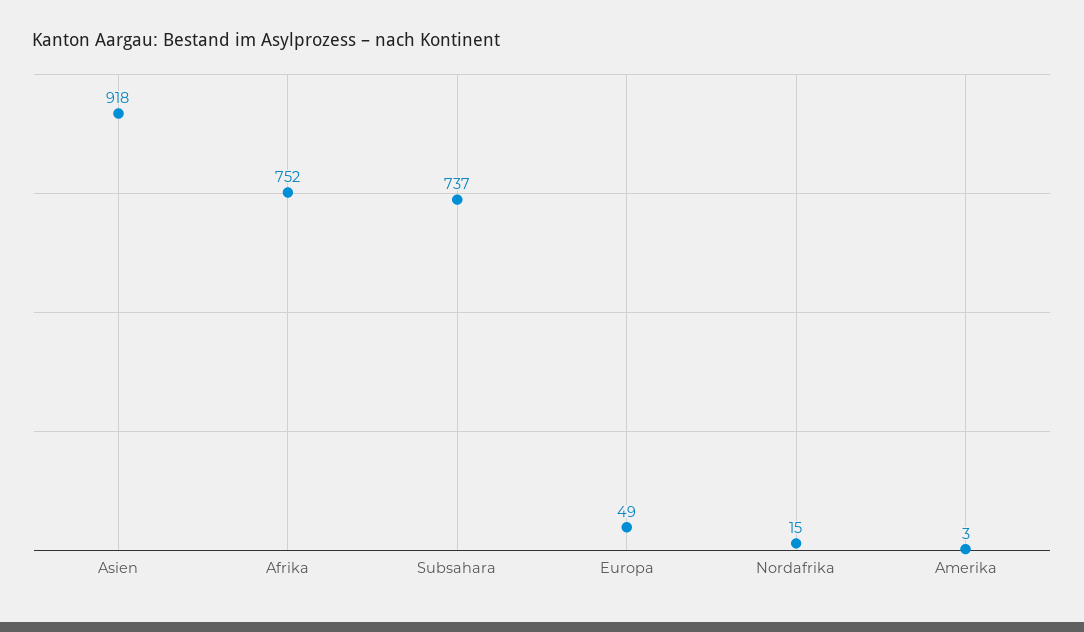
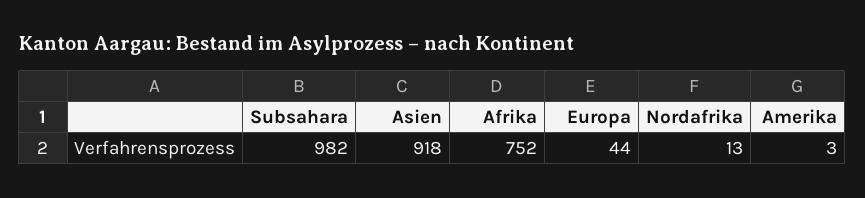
Subsahara: 737 -> 982
Europa: 49 -> 44
Nordafrika: 15 -> 13

